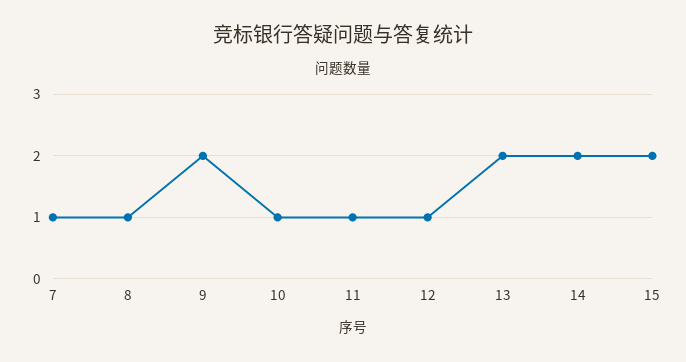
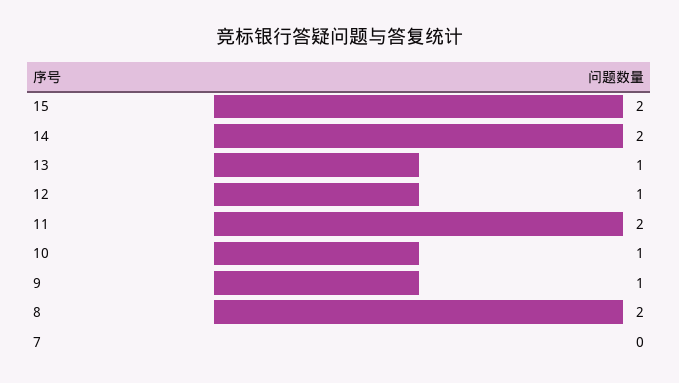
7: 1 -> 0
8: 1 -> 2
9: 2 -> 1
11: 1 -> 2
13: 2 -> 1

